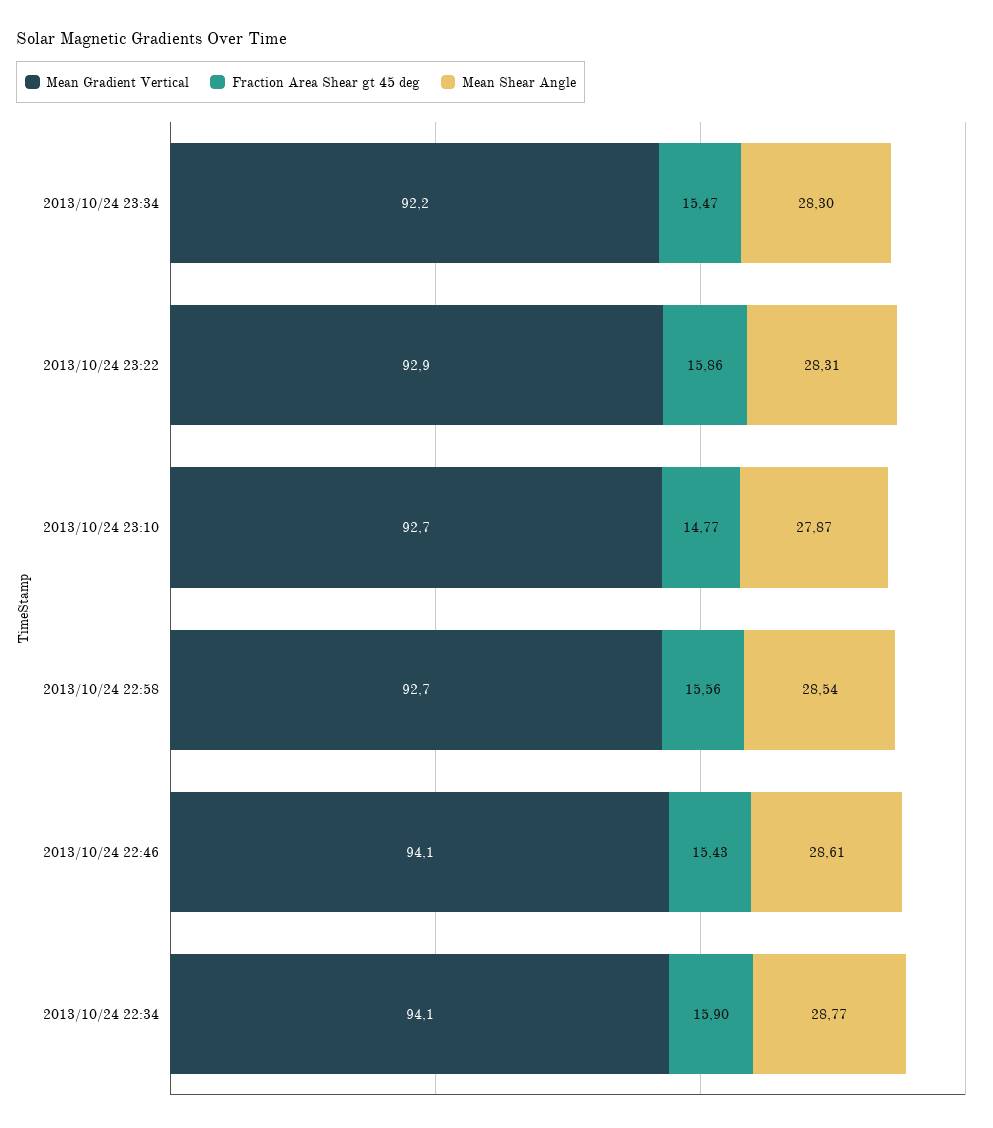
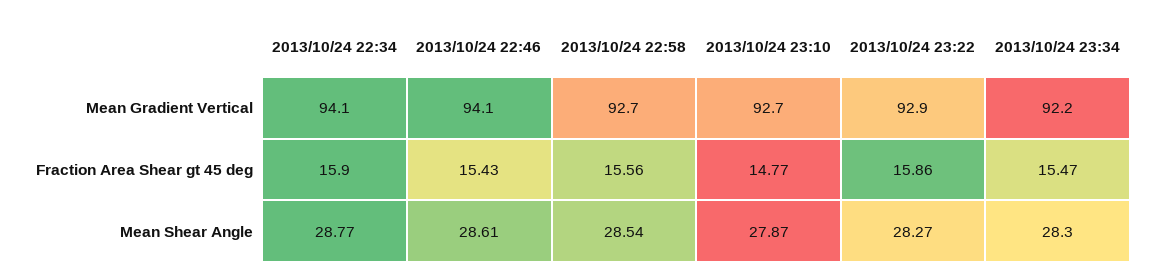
Mean Shear Angle, 2013/10/24 23:22: 28.31 -> 28.27

